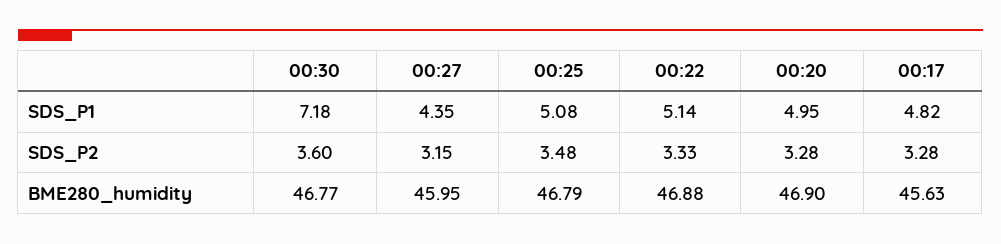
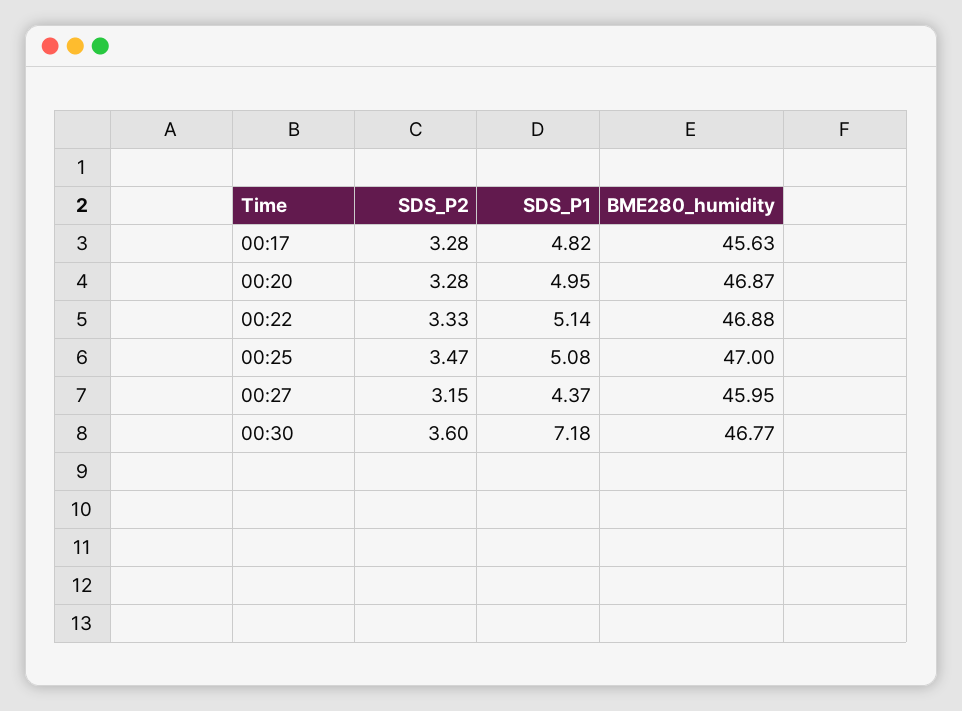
00:27, SDS_P1: 4.35 -> 4.37
00:25, SDS_P2: 3.48 -> 3.47
00:25, BME280_humidity: 46.79 -> 47
00:20, BME280_humidity: 46.9 -> 46.87

